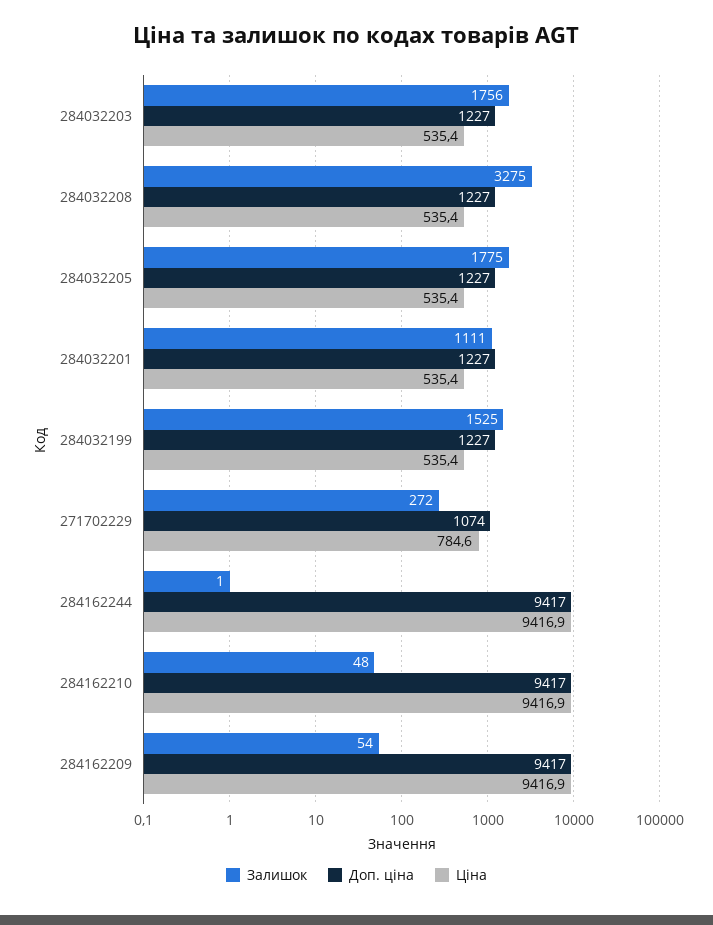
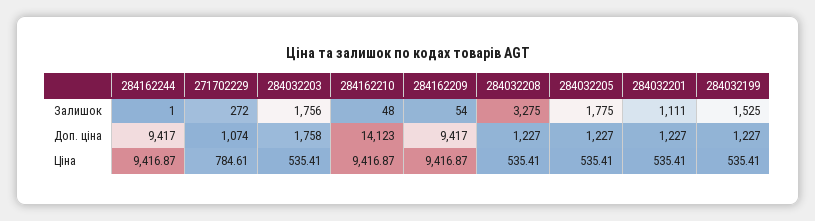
Доп. ціна, 284032203: 1227 -> 1758
Доп. ціна, 284162210: 9417 -> 14123

